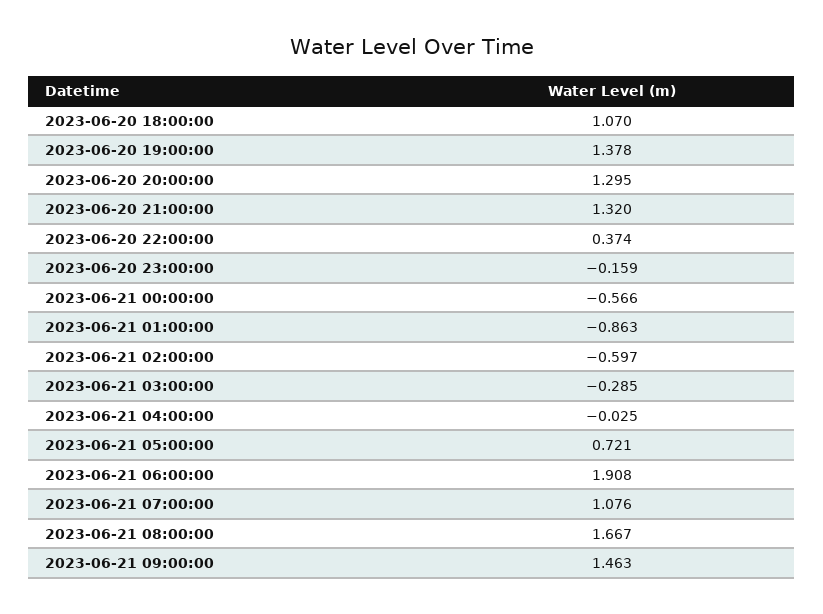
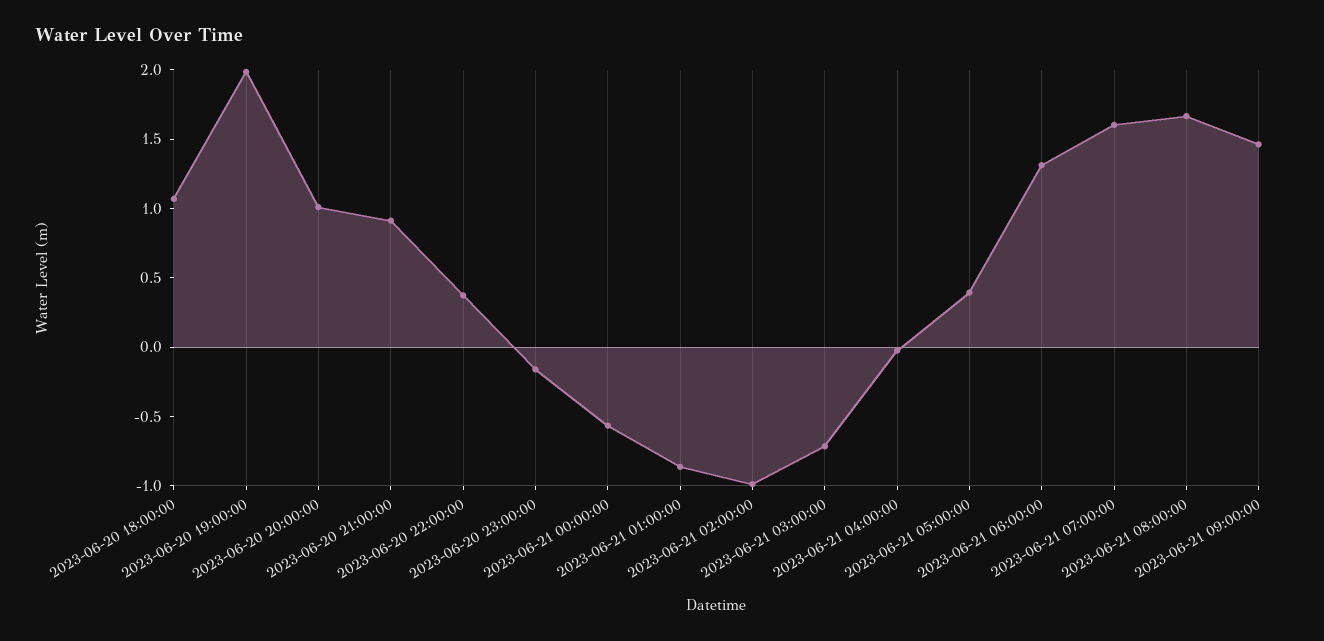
2023-06-20 19:00:00: 1.378 -> 2
2023-06-20 20:00:00: 1.295 -> 1
2023-06-20 21:00:00: 1.32 -> 0.9
2023-06-21 02:00:00: -0.597 -> -1
2023-06-21 03:00:00: -0.285 -> -0.7
2023-06-21 05:00:00: 0.721 -> 0.4
2023-06-21 06:00:00: 1.908 -> 1.3
2023-06-21 07:00:00: 1.076 -> 1.6

